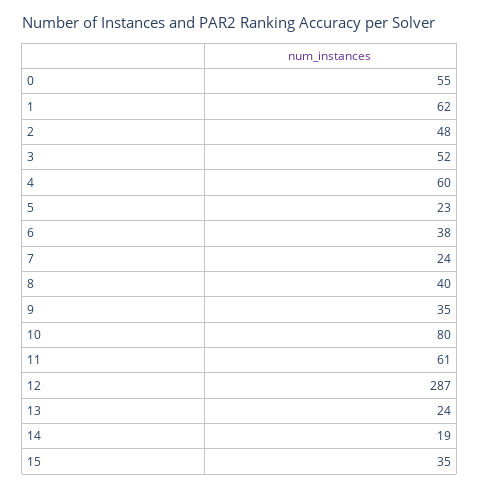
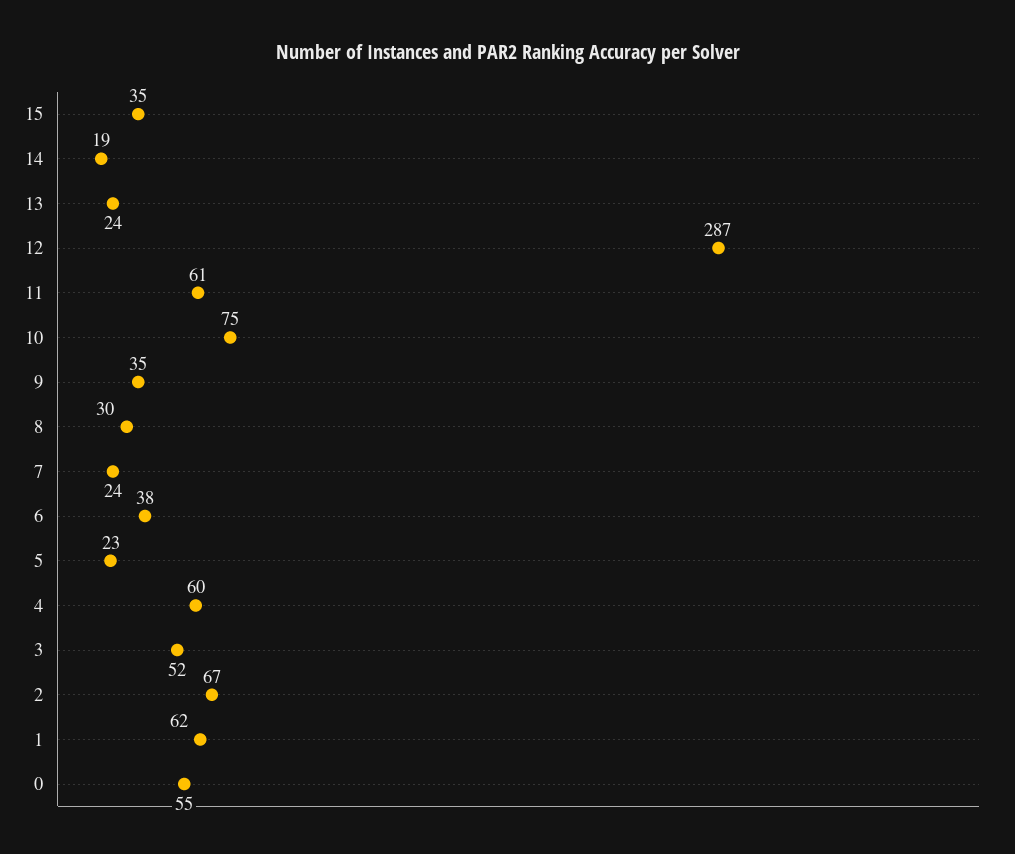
2: 48 -> 67
8: 40 -> 30
10: 80 -> 75

